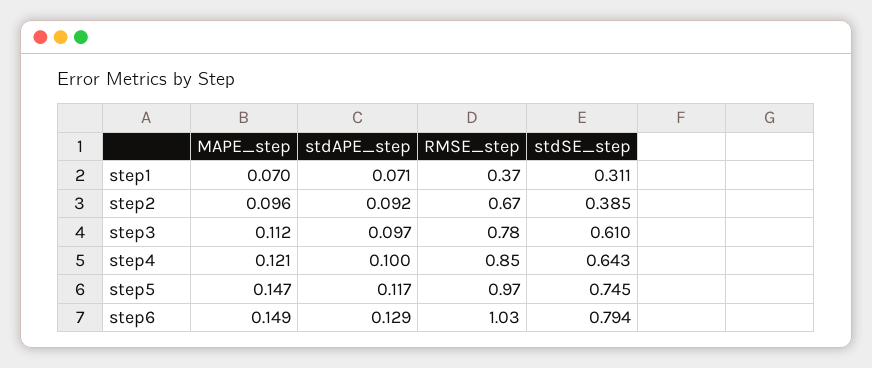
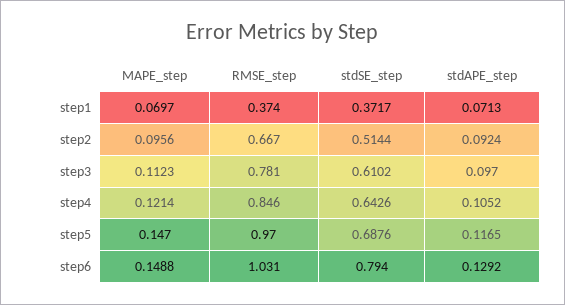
stdSE_step, step1: 0.311 -> 0.3717
stdSE_step, step2: 0.385 -> 0.5144
stdAPE_step, step4: 0.1 -> 0.1052
stdSE_step, step5: 0.745 -> 0.6876

